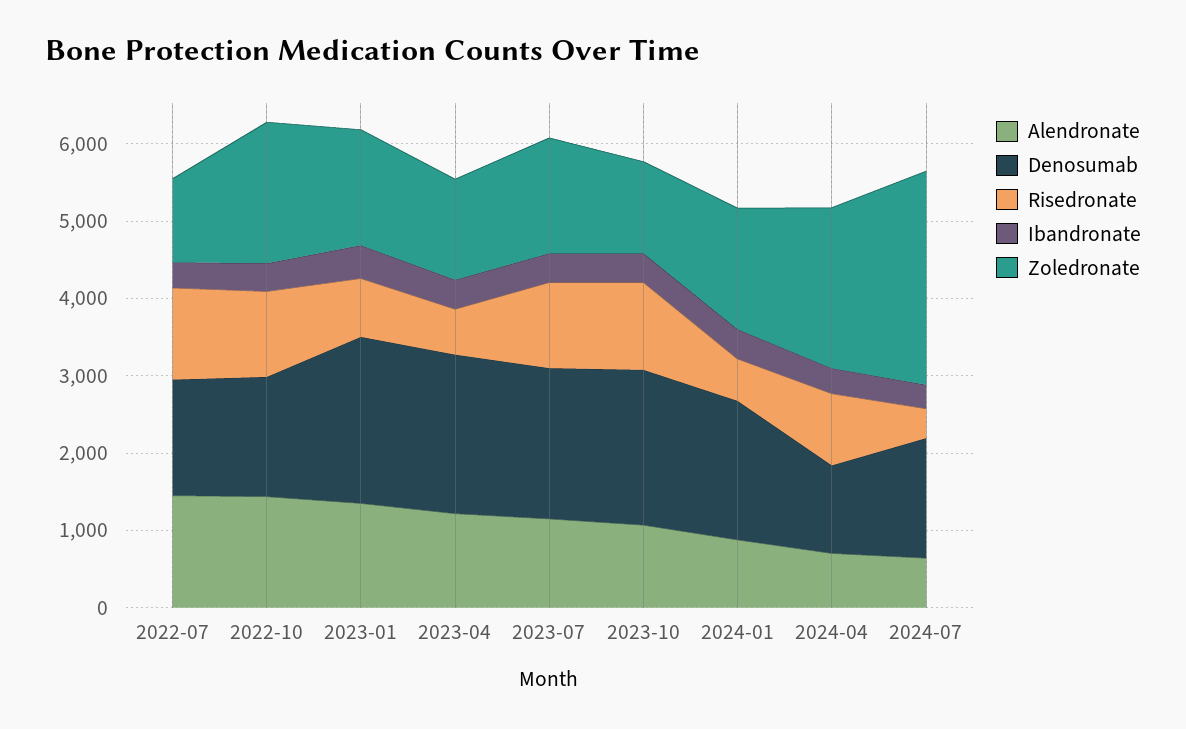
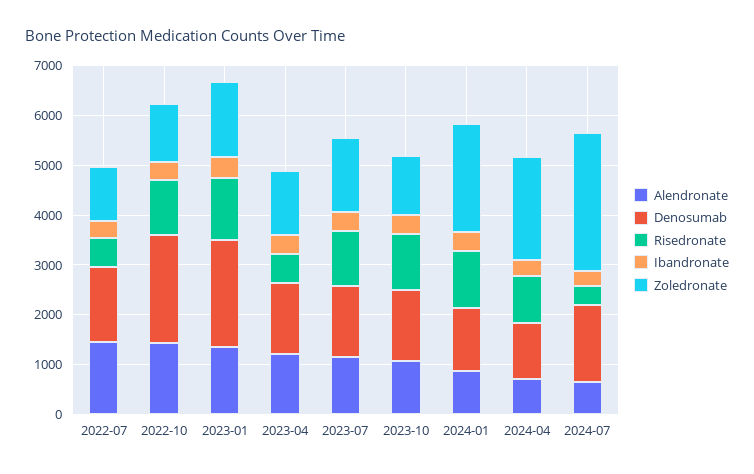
Risedronate, 2022-07: 1200 -> 600
Denosumab, 2022-10: 1600 -> 2200
Zoledronate, 2022-10: 1800 -> 1200
Risedronate, 2023-01: 800 -> 1200
Denosumab, 2023-04: 2000 -> 1400
Denosumab, 2023-07: 2000 -> 1400
Denosumab, 2023-10: 2000 -> 1400
Denosumab, 2024-01: 1800 -> 1200
Risedronate, 2024-01: 600 -> 1200
Zoledronate, 2024-01: 1600 -> 2200

